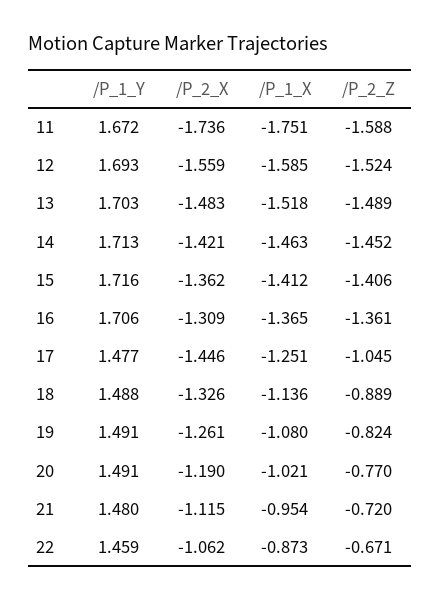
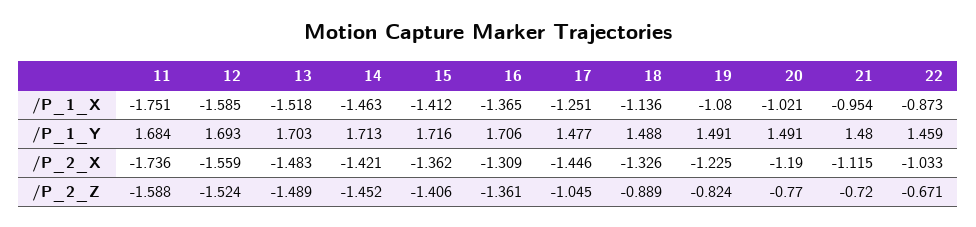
/P_1_Y, 11: 1.672 -> 1.684
/P_2_X, 19: -1.261 -> -1.225
/P_2_X, 22: -1.062 -> -1.033

